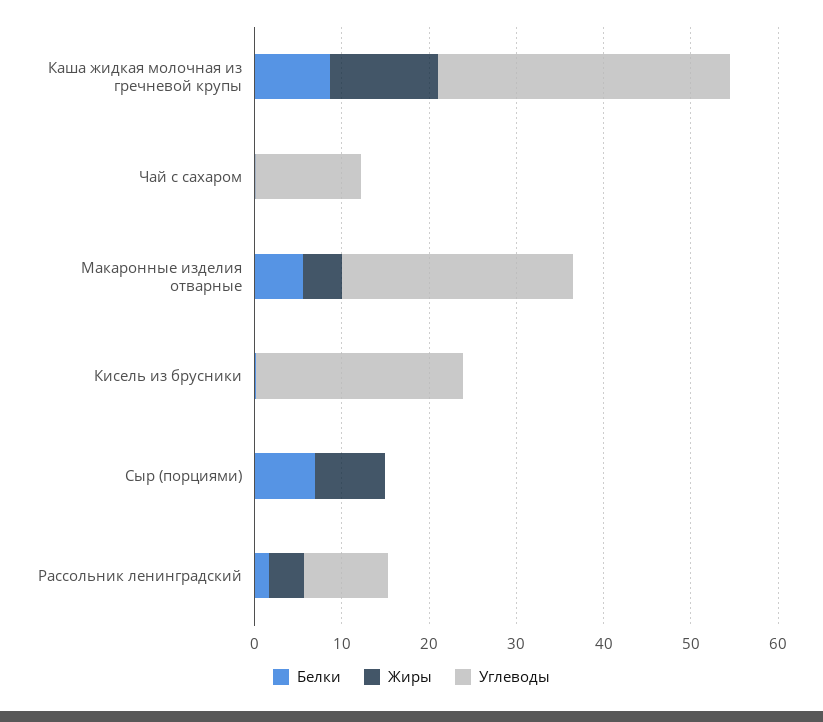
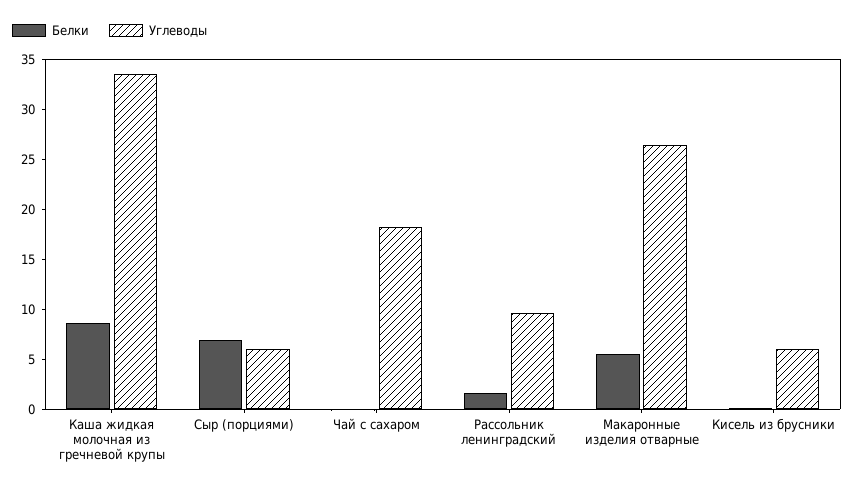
Жиры, Каша жидкая молочная из гречневой крупы: 12 -> none
Жиры, Чай с сахаром: 0 -> none
Углеводы, Чай с сахаром: 12 -> 18
Жиры, Макаронные изделия отварные: 4 -> none
Жиры, Кисель из брусники: 0 -> none
Углеводы, Кисель из брусники: 24 -> 6
Жиры, Сыр (порциями): 8 -> none
Углеводы, Сыр (порциями): 0 -> 6
Жиры, Рассольник ленинградский: 4 -> none

